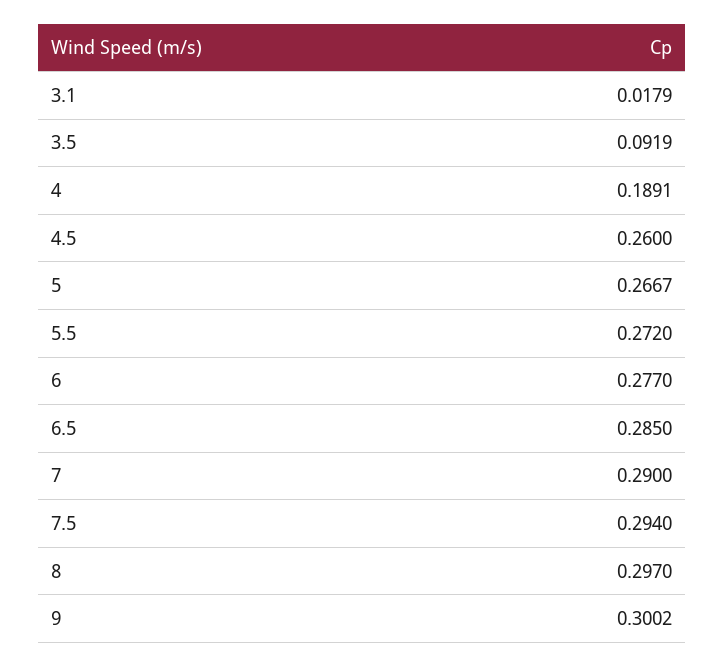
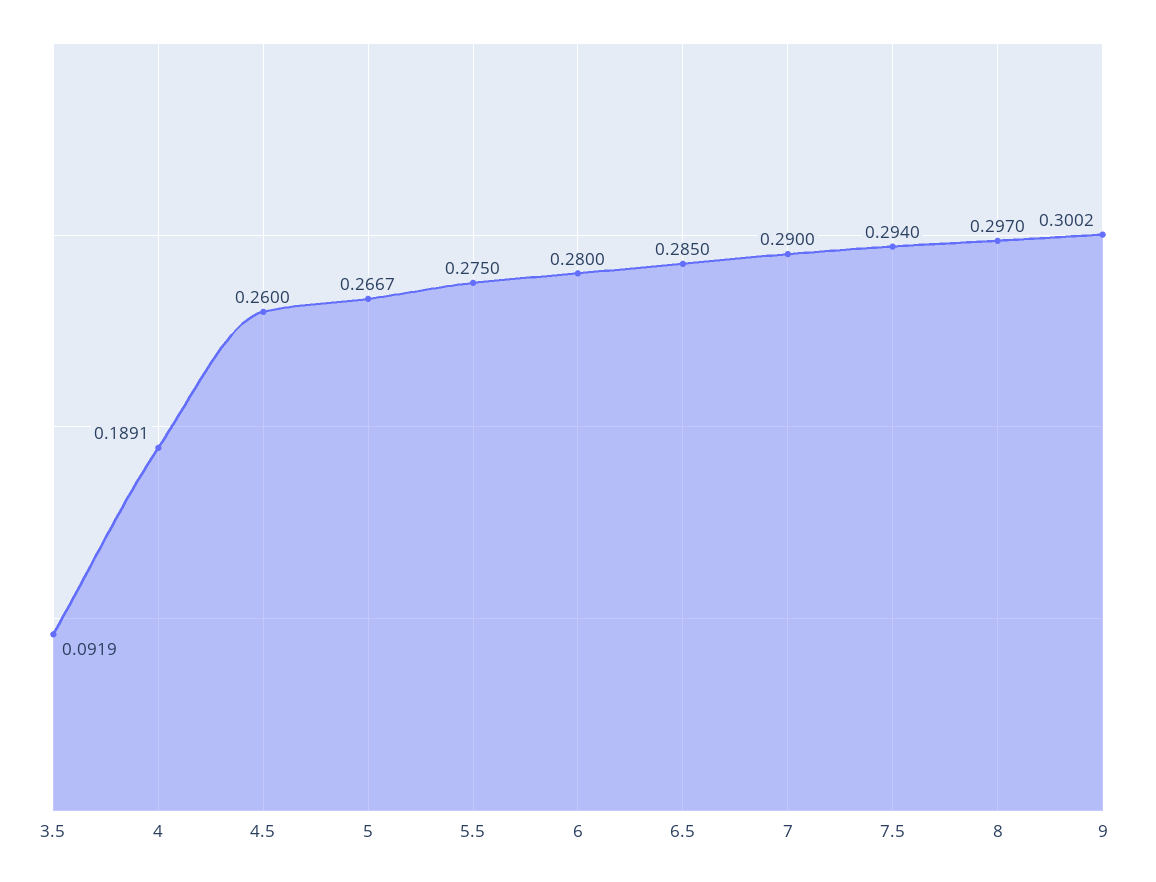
3.1: 0.0179 -> none
5.5: 0.272 -> 0.275
6: 0.277 -> 0.28

